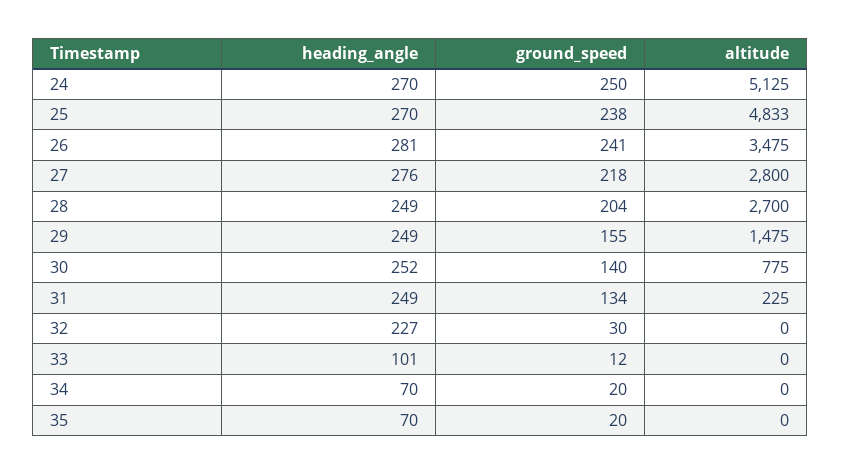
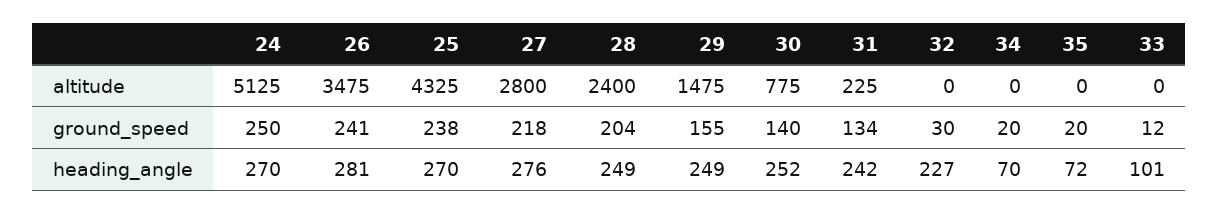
altitude, 25: 4833 -> 4325
altitude, 28: 2700 -> 2400
heading_angle, 31: 249 -> 242
heading_angle, 35: 70 -> 72

